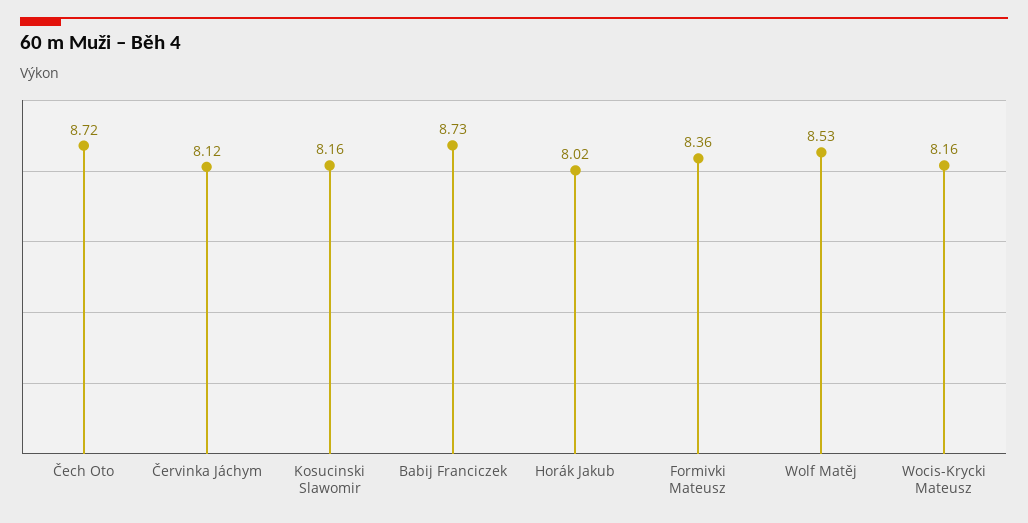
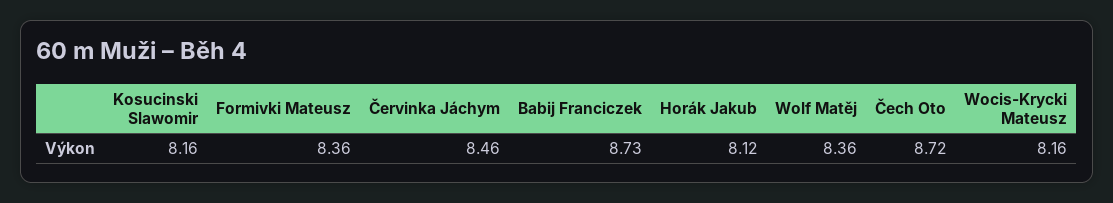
Červinka Jáchym: 8.12 -> 8.46
Horák Jakub: 8.02 -> 8.12
Wolf Matěj: 8.53 -> 8.36

